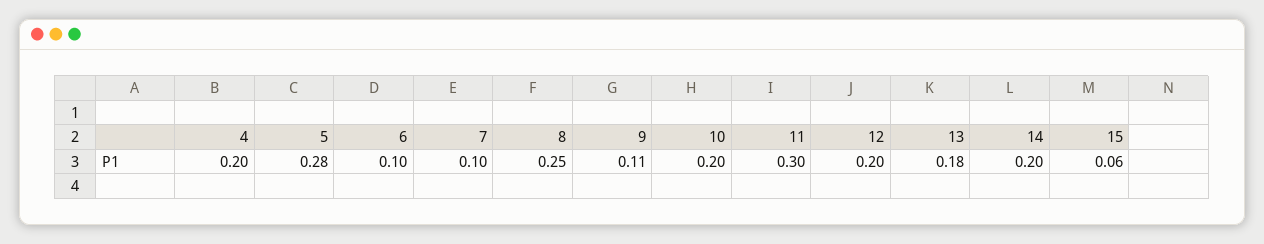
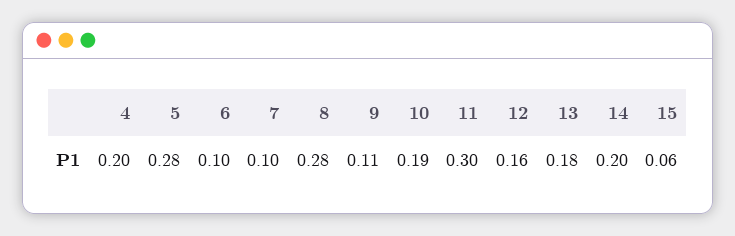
8: 0.25 -> 0.28
10: 0.2 -> 0.19
12: 0.2 -> 0.16

